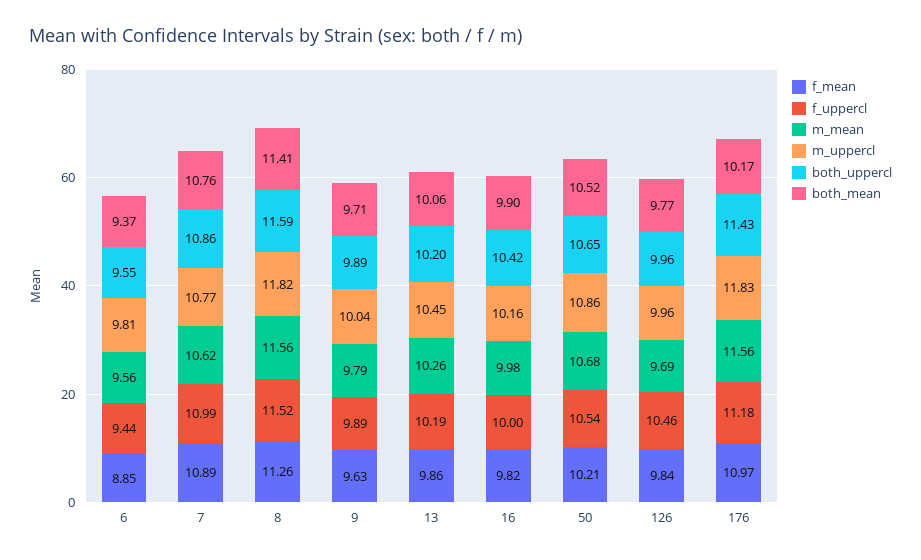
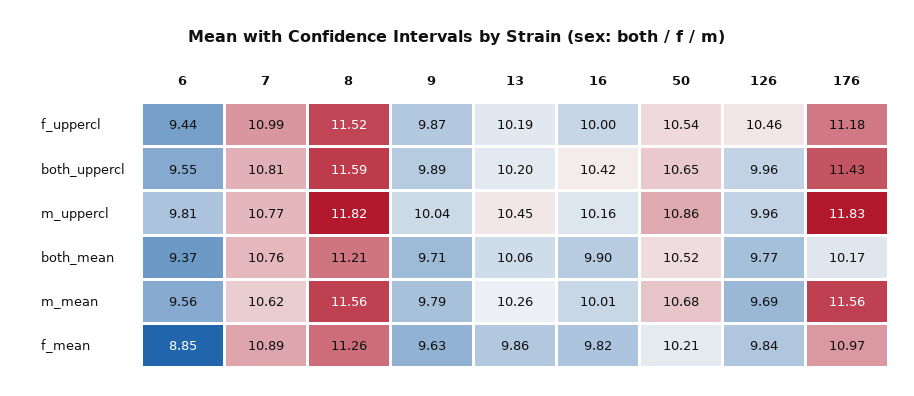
both_uppercl, 7: 10.86 -> 10.81
both_mean, 8: 11.41 -> 11.21
f_uppercl, 9: 9.89 -> 9.87
m_mean, 16: 9.98 -> 10.01

